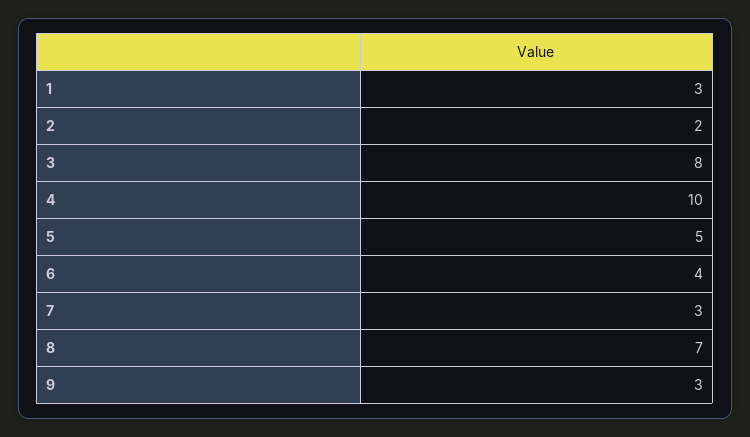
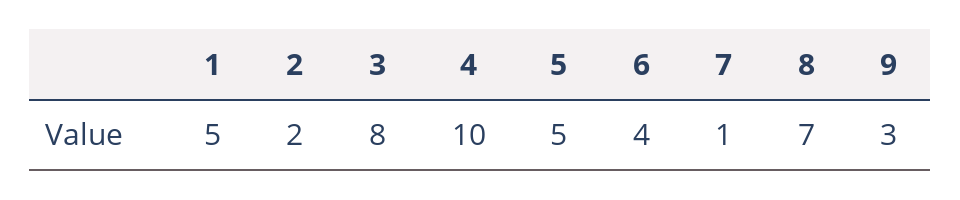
1: 3 -> 5
7: 3 -> 1

